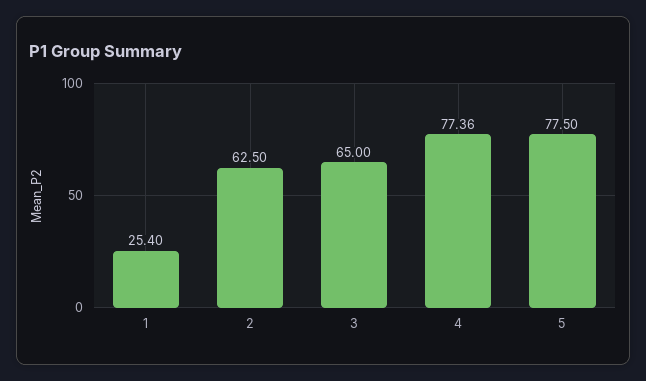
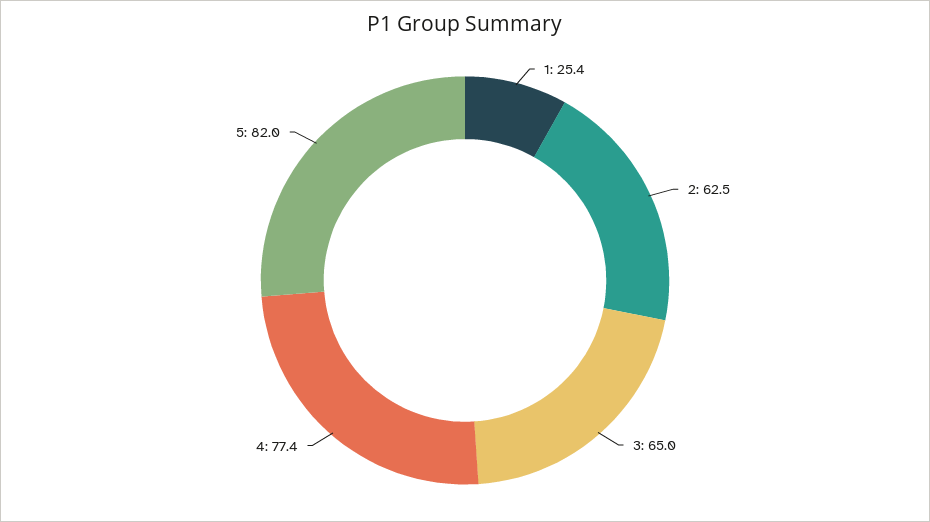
5: 77.5 -> 82

